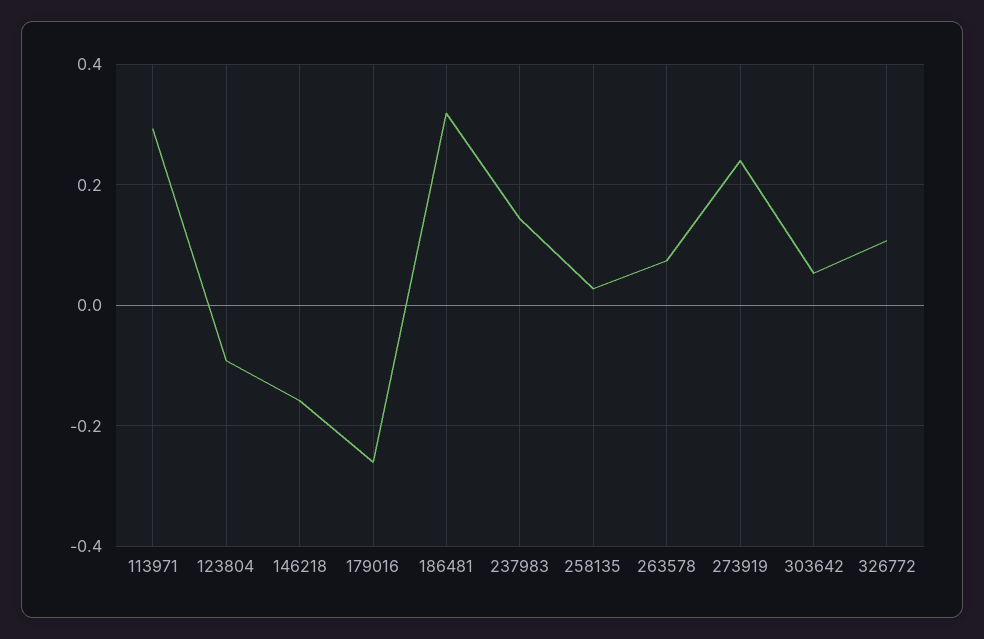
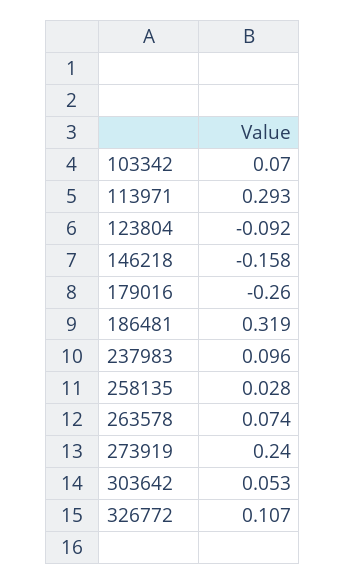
237983: 0.14 -> 0.096
103342: none -> 0.07

